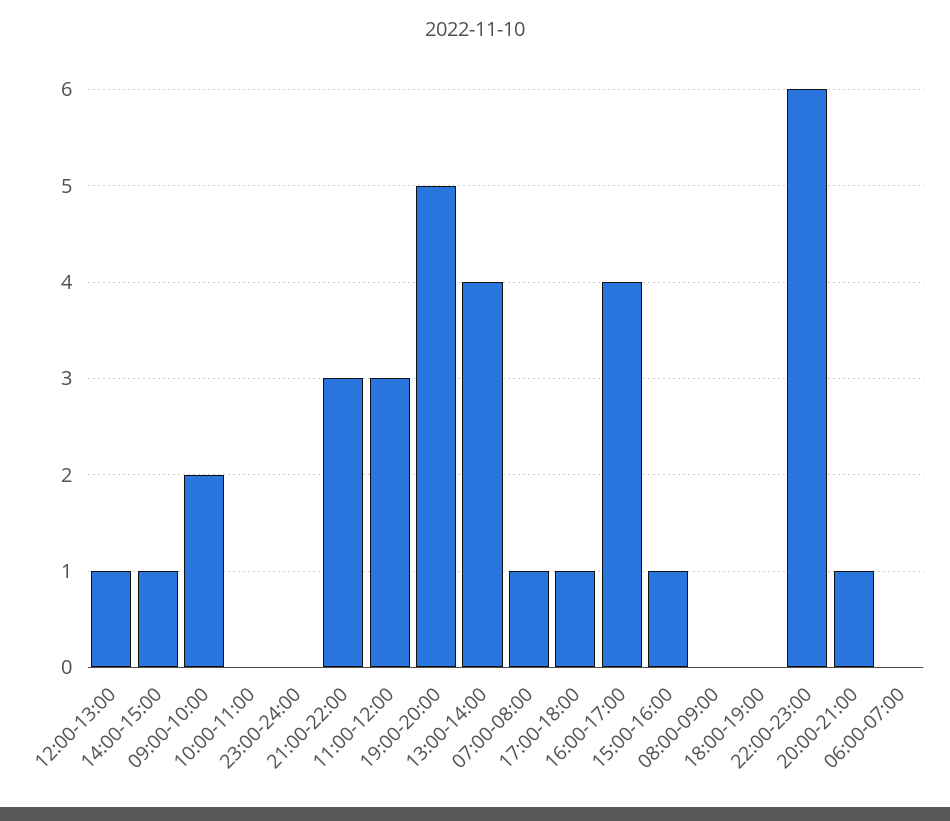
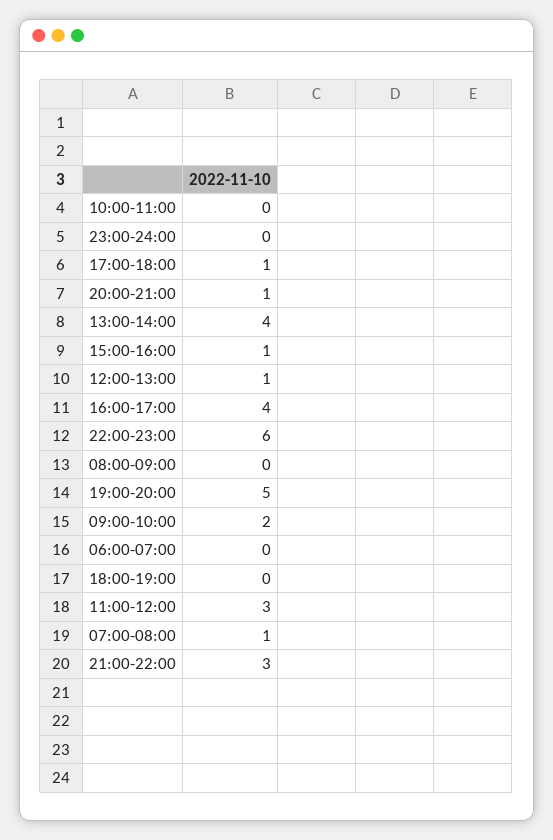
14:00-15:00: 1 -> none

